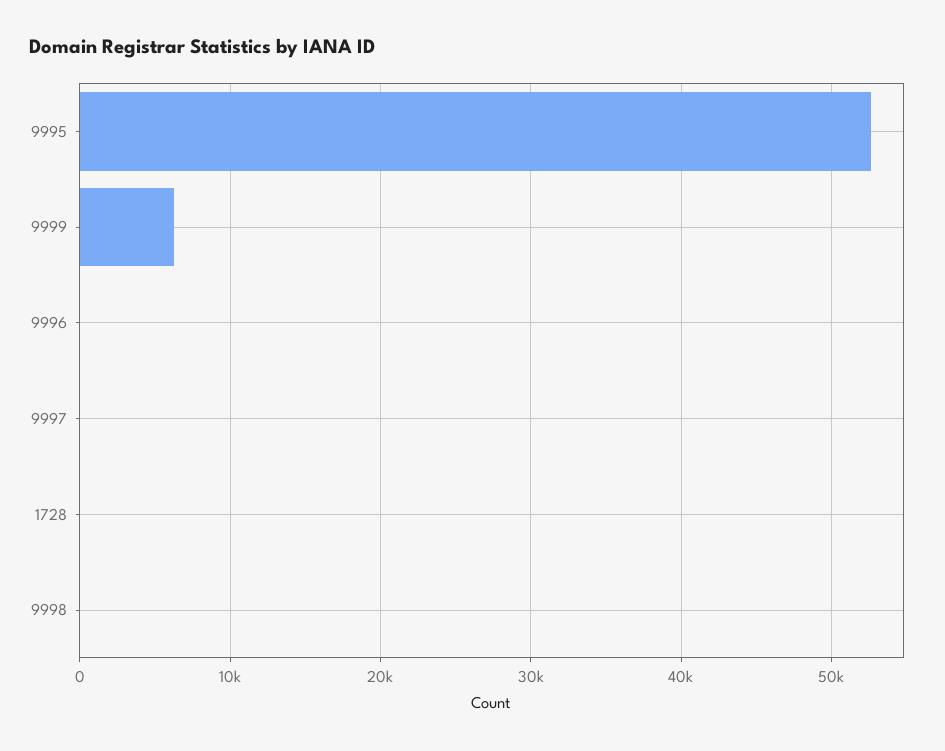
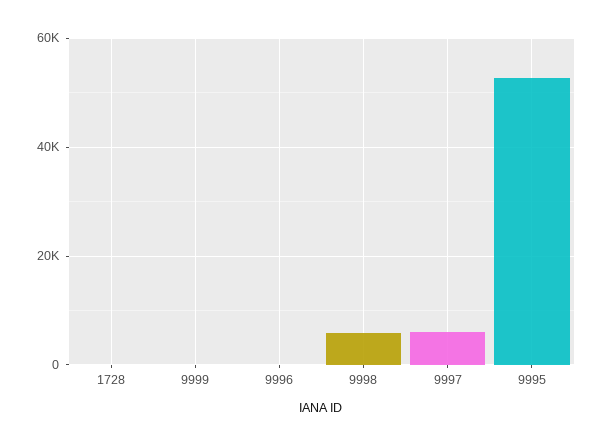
9999: 6000 -> 0
9997: 0 -> 6000
9998: 0 -> 6000

